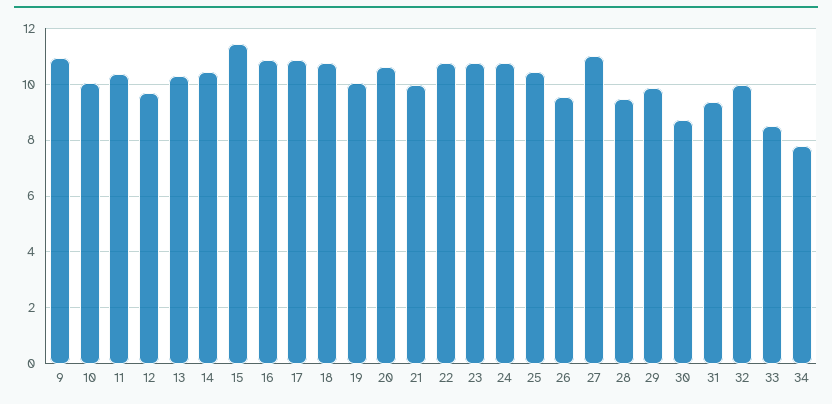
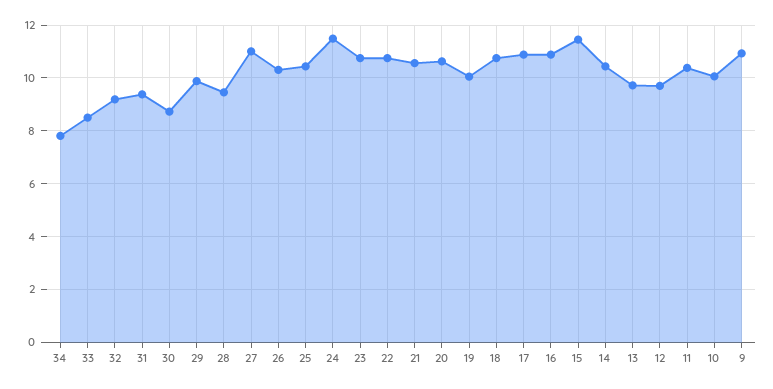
13: 10.25 -> 9.75
21: 10 -> 10.5
24: 10.75 -> 11.5
26: 9.5 -> 10.25
32: 10 -> 9.25

